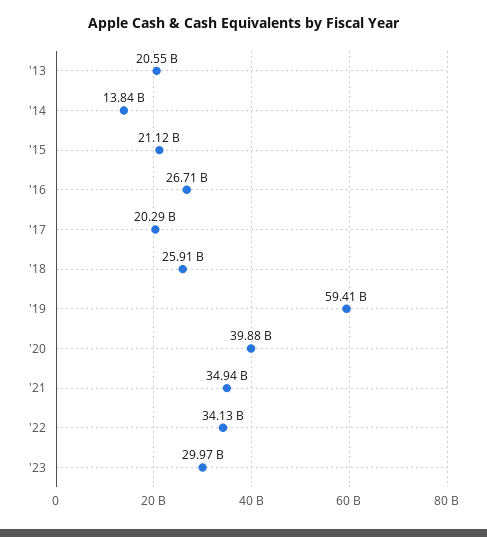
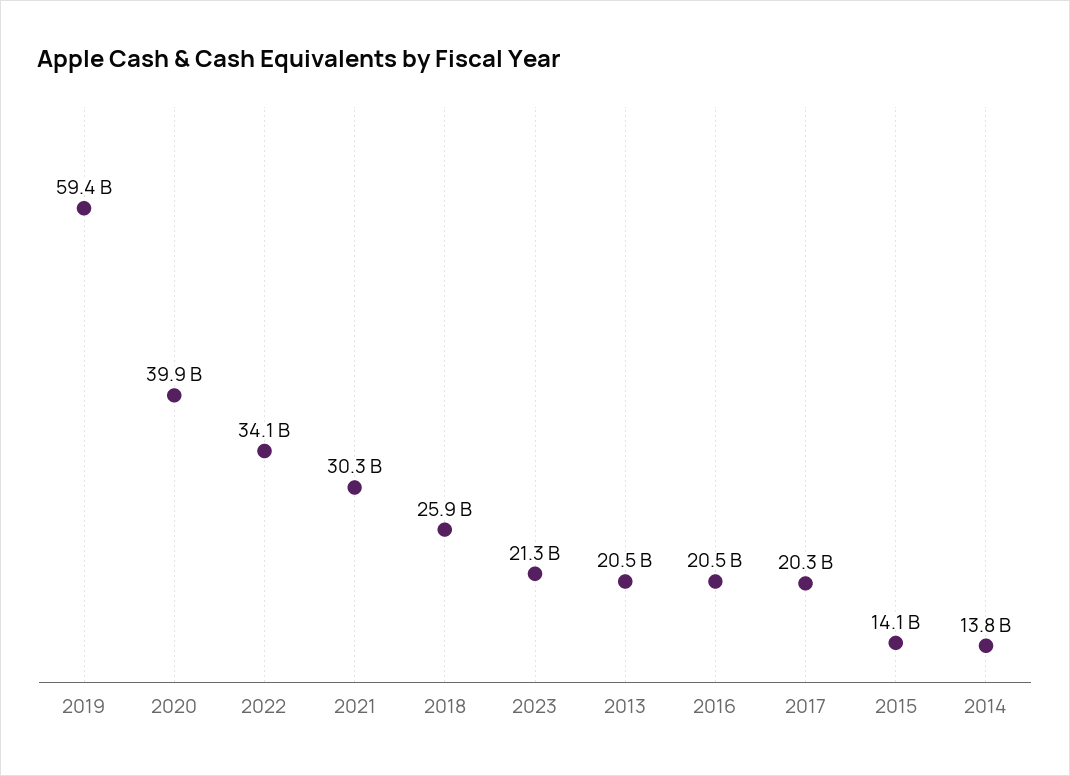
'15: 21120000000 -> 14100000000
'16: 26710000000 -> 20500000000
'21: 34940000000 -> 30300000000
'23: 29970000000 -> 21300000000

